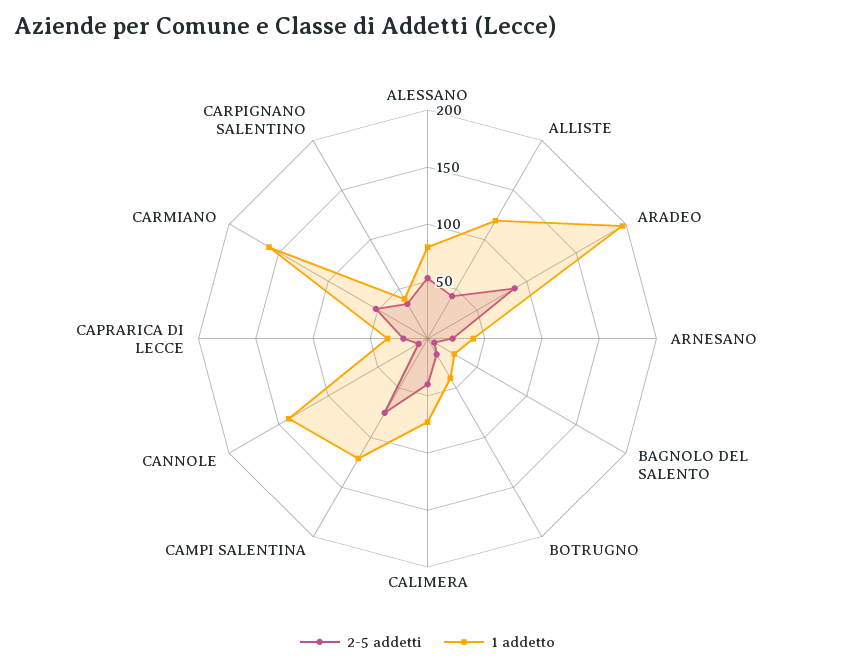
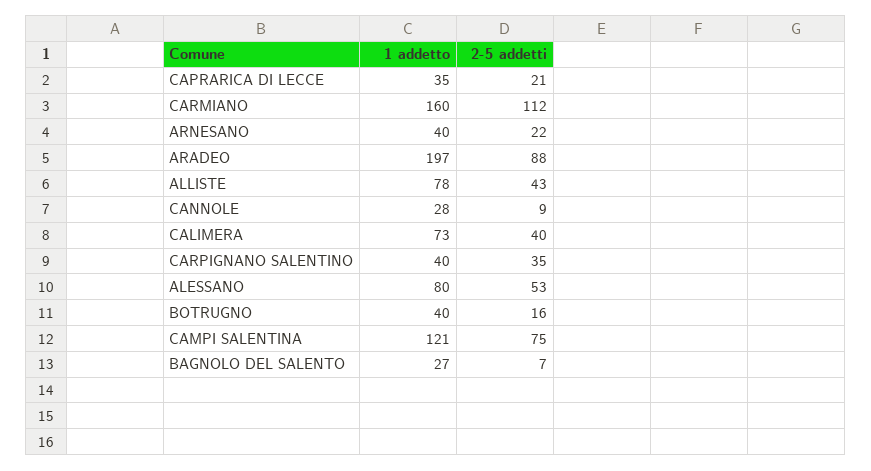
1 addetto, ALLISTE: 120 -> 78
1 addetto, CANNOLE: 140 -> 28
2-5 addetti, CARMIANO: 50 -> 112

